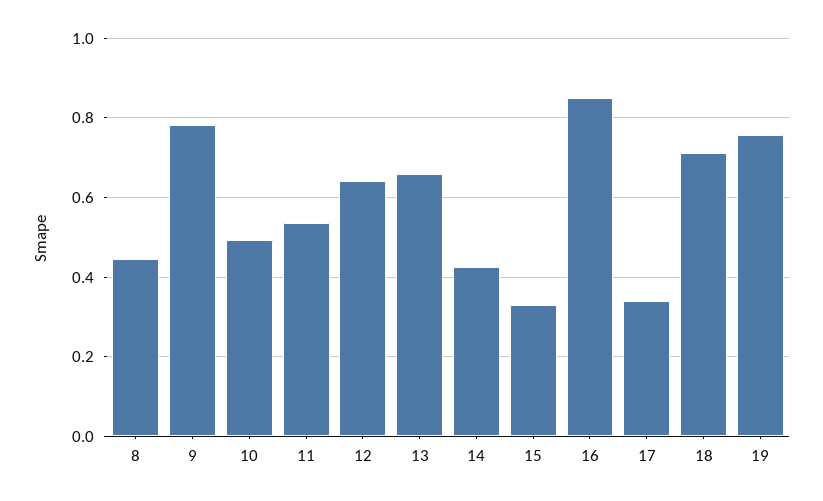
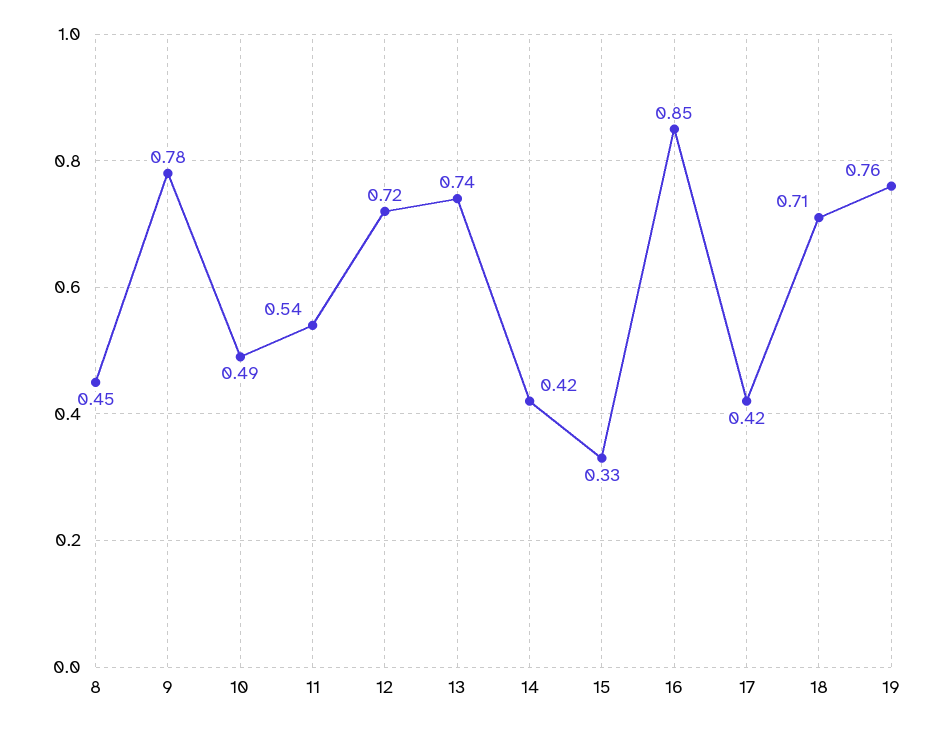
12: 0.64 -> 0.72
13: 0.66 -> 0.74
17: 0.34 -> 0.42

